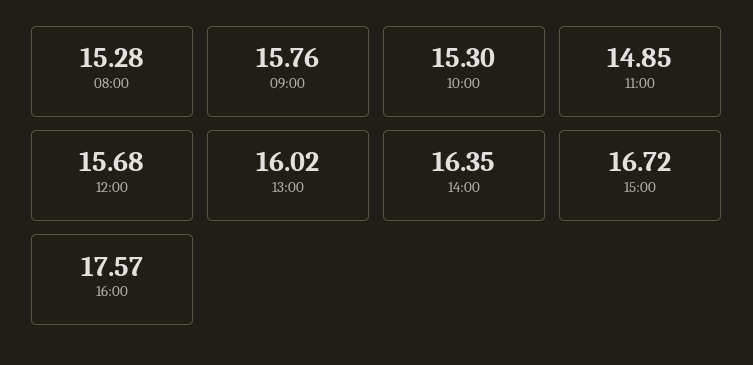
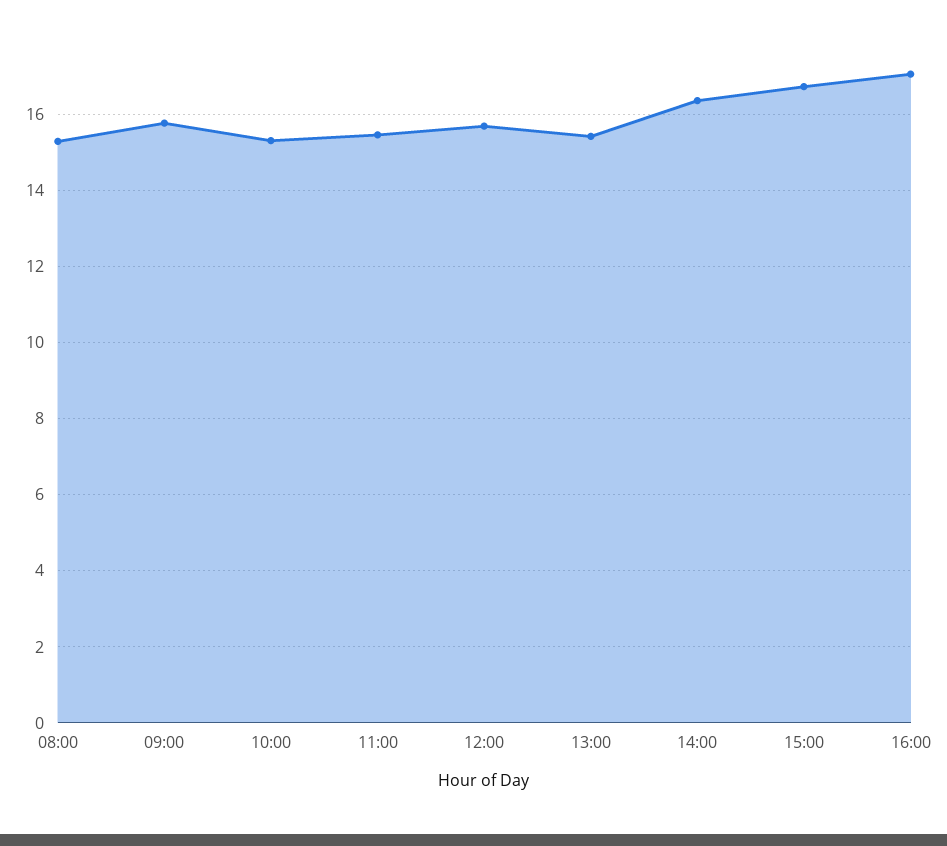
11:00: 14.85 -> 15.4
13:00: 16.02 -> 15.4
16:00: 17.57 -> 17

